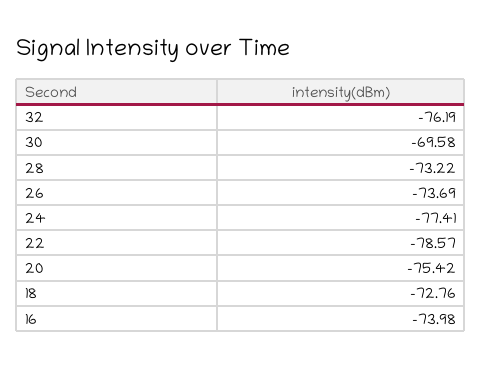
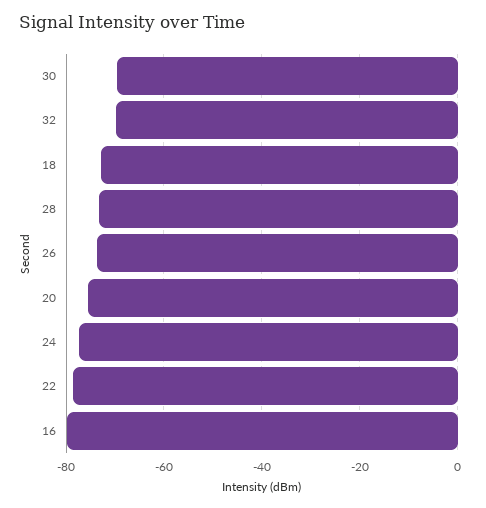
32: -76.19 -> -70
16: -73.98 -> -80

